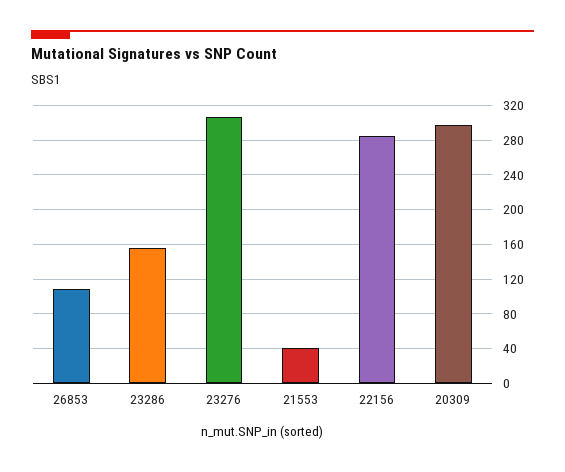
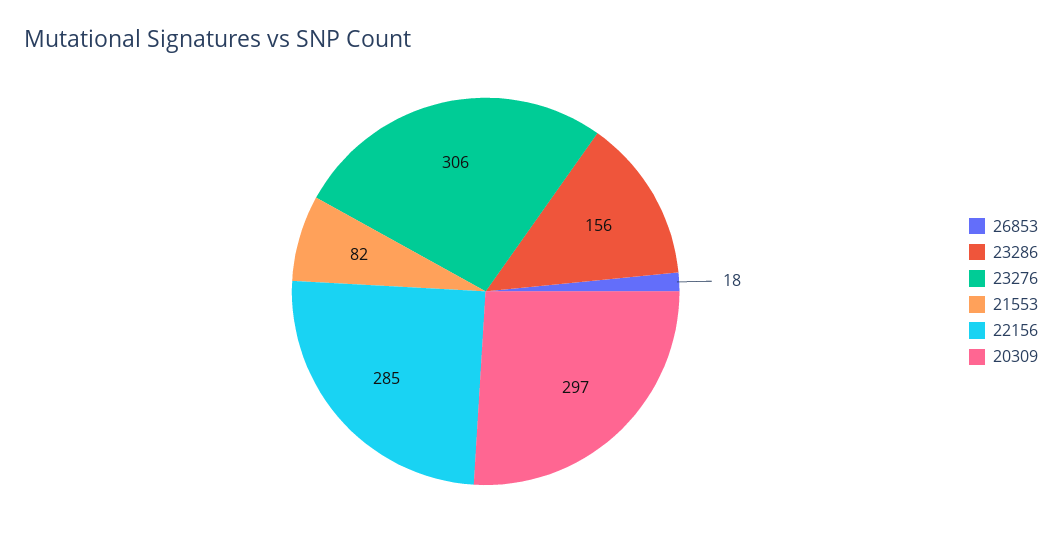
26853: 110 -> 18
21553: 40 -> 82

